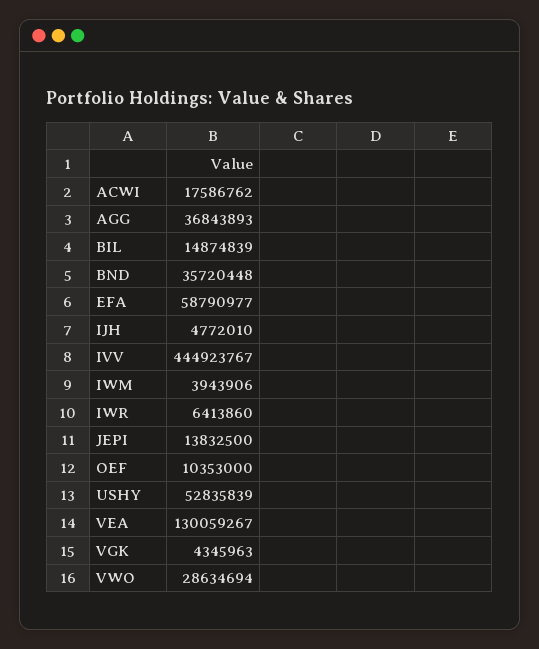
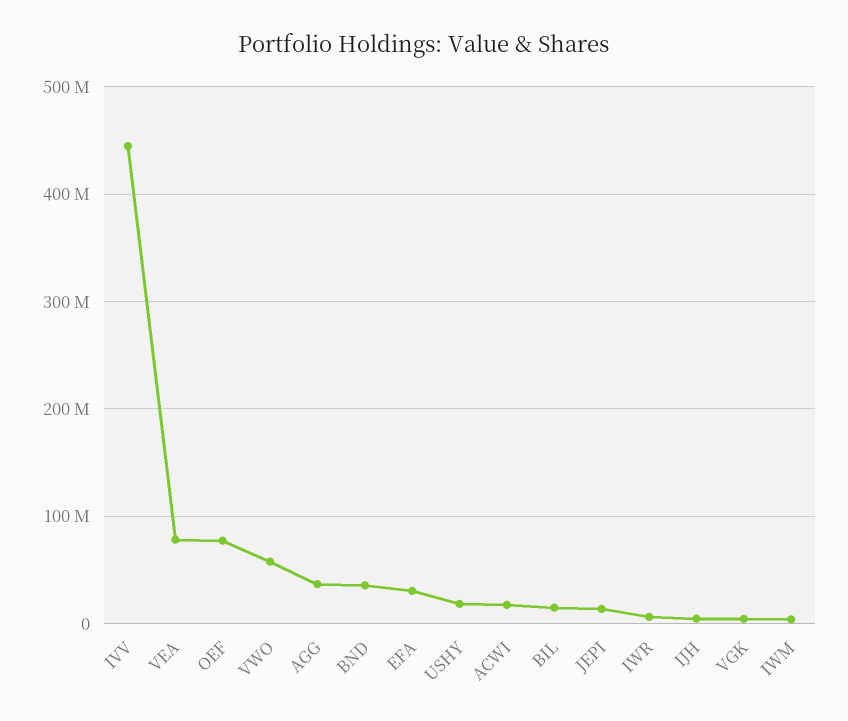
EFA: 58790977 -> 30000000
OEF: 10353000 -> 80000000
USHY: 52835839 -> 20000000
VEA: 130059267 -> 80000000
VWO: 28634694 -> 60000000

